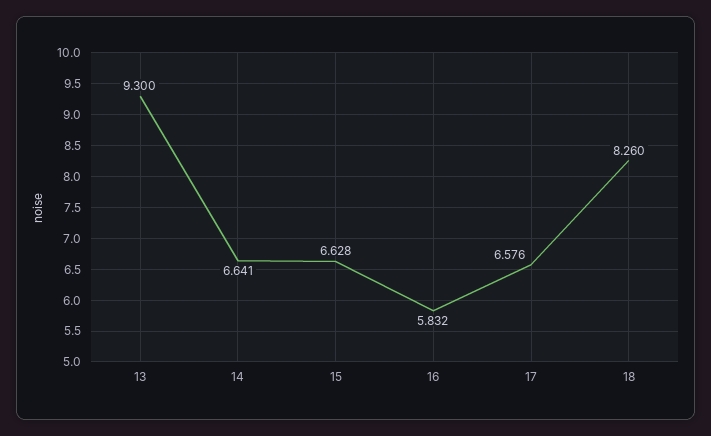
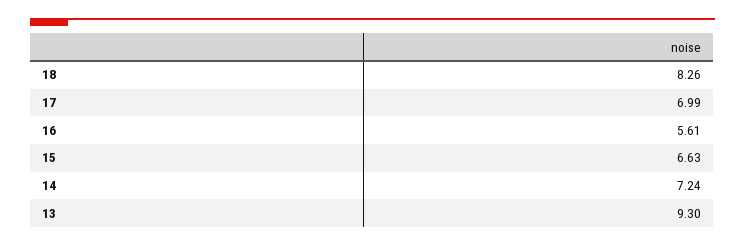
14: 6.641 -> 7.24
16: 5.832 -> 5.61
17: 6.576 -> 6.99

